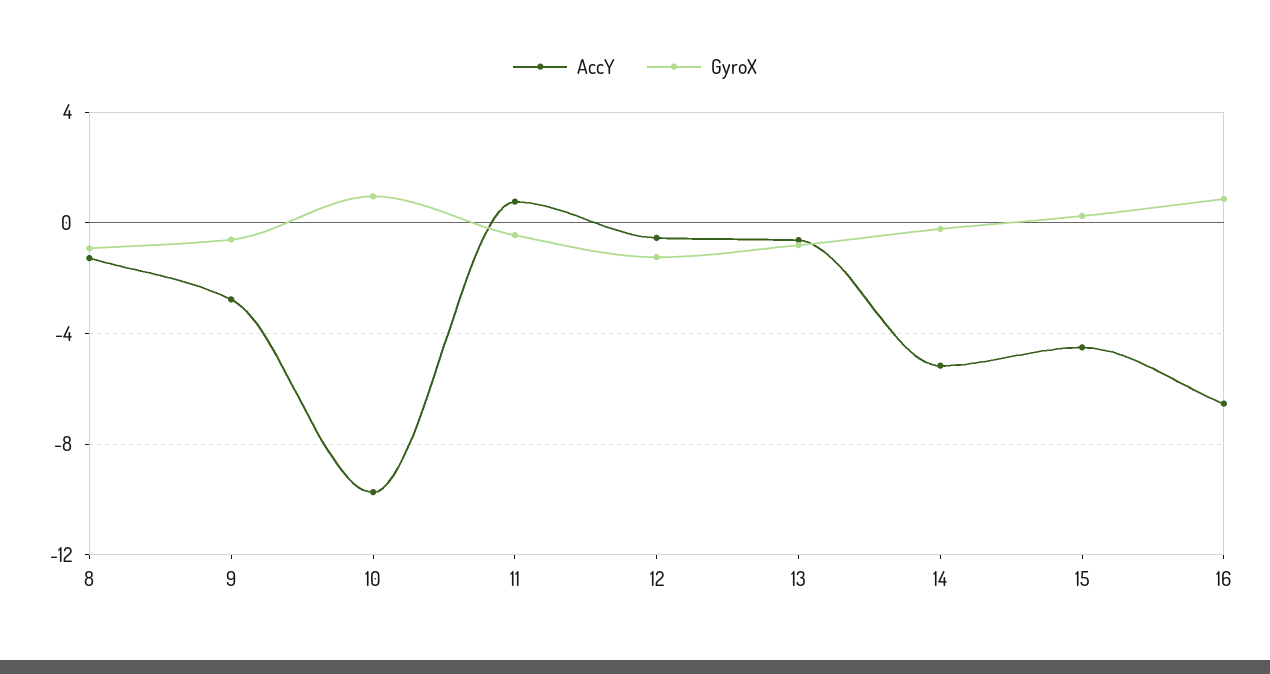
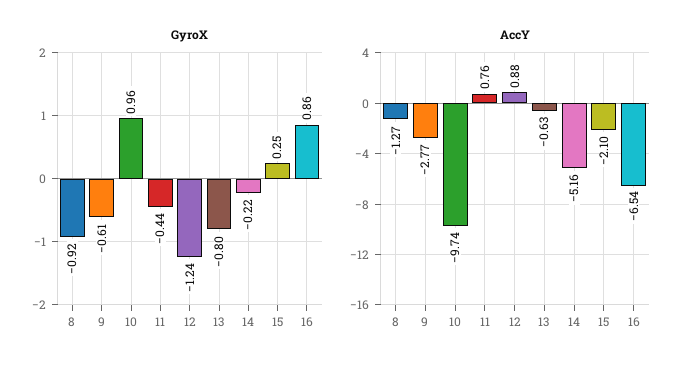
AccY, 12: -0.5 -> 0.88
AccY, 15: -4.5 -> -2.1

